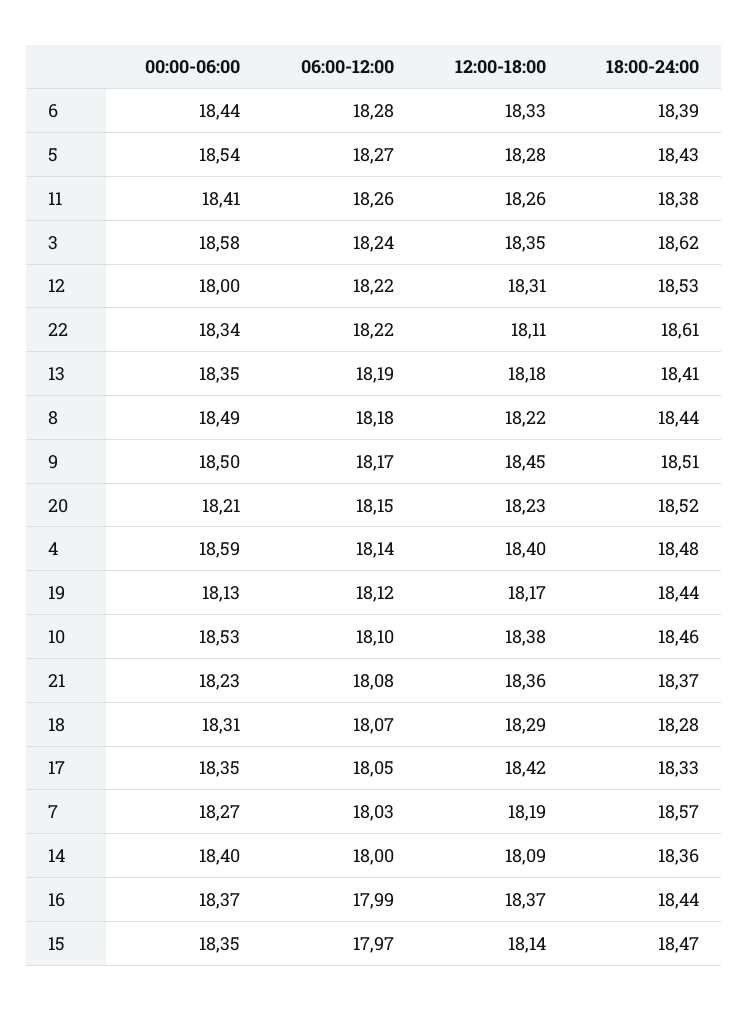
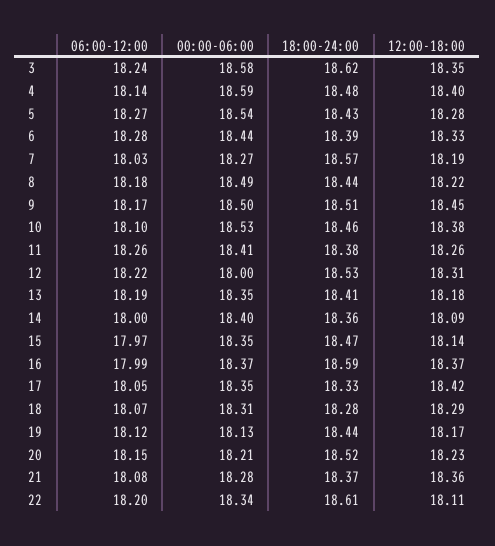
06:00-12:00, 22: 18.22 -> 18.2
00:00-06:00, 21: 18.23 -> 18.28
18:00-24:00, 16: 18.44 -> 18.59

